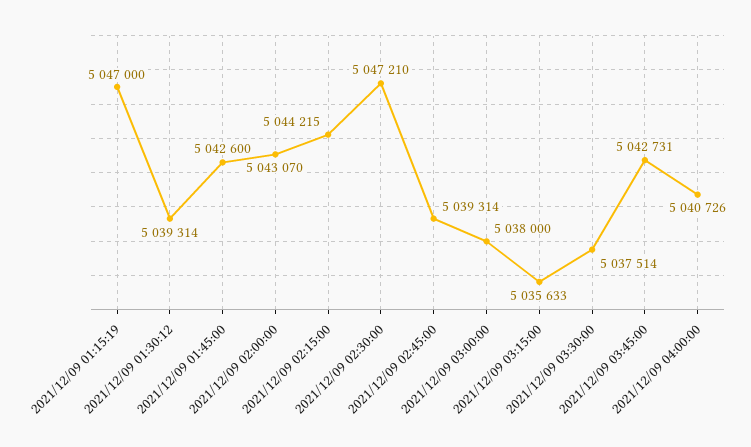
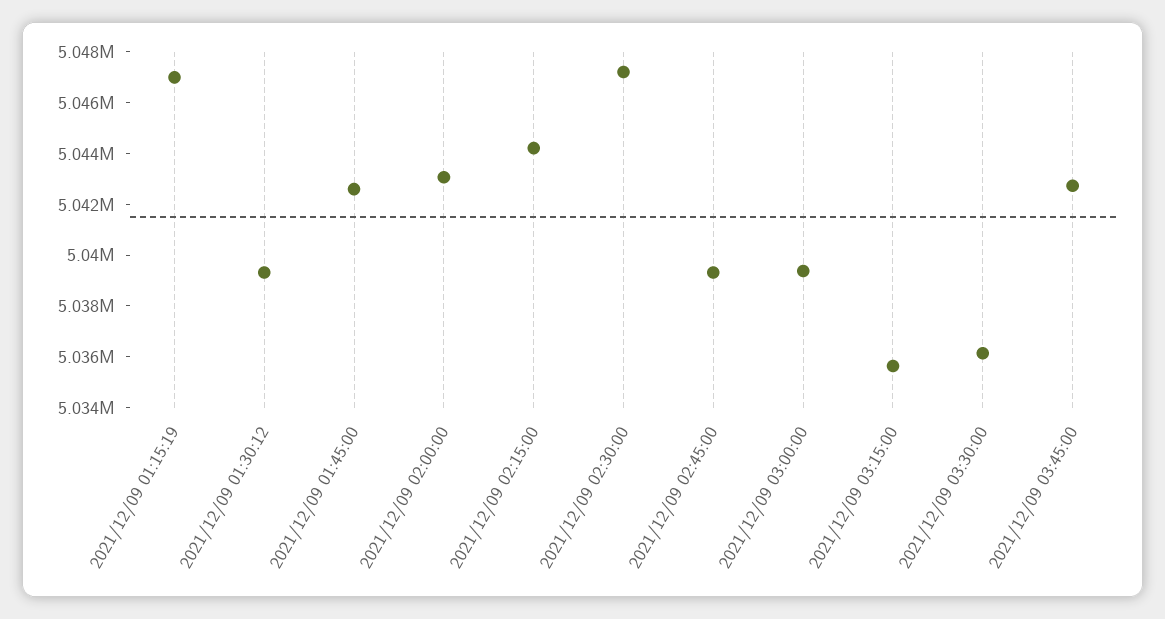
2021/12/09 03:00:00: 5038000 -> 5039500
2021/12/09 03:30:00: 5037514 -> 5036000
2021/12/09 04:00:00: 5040726 -> none

